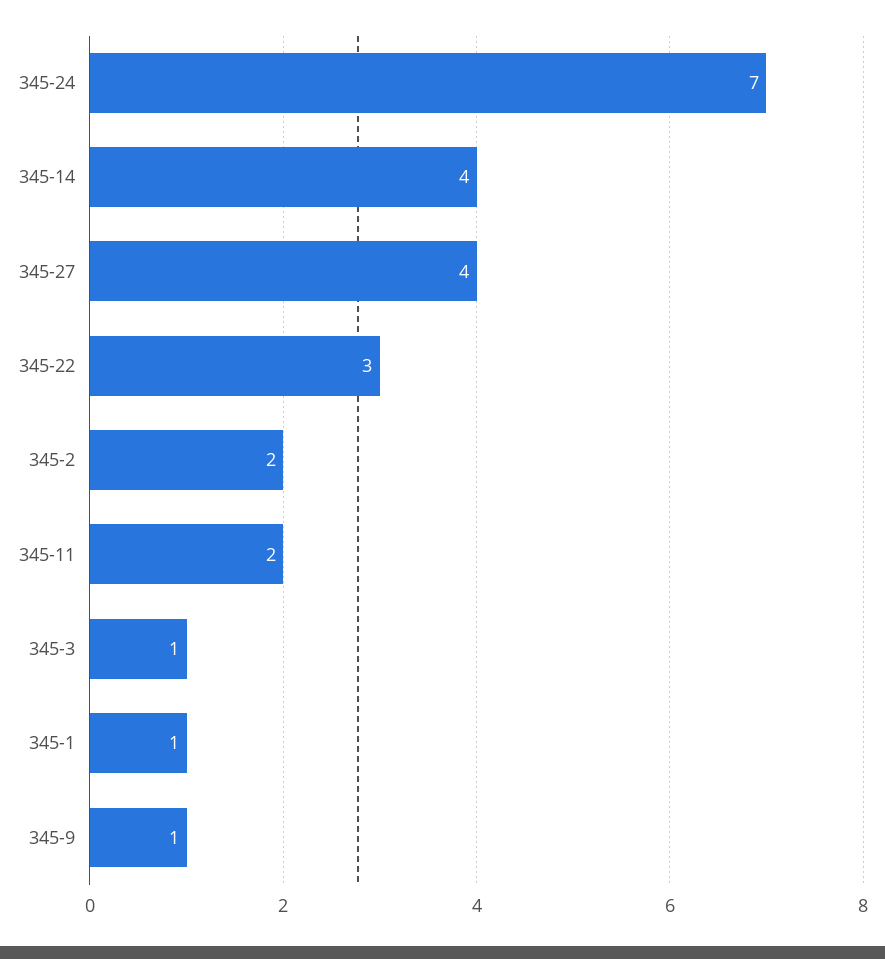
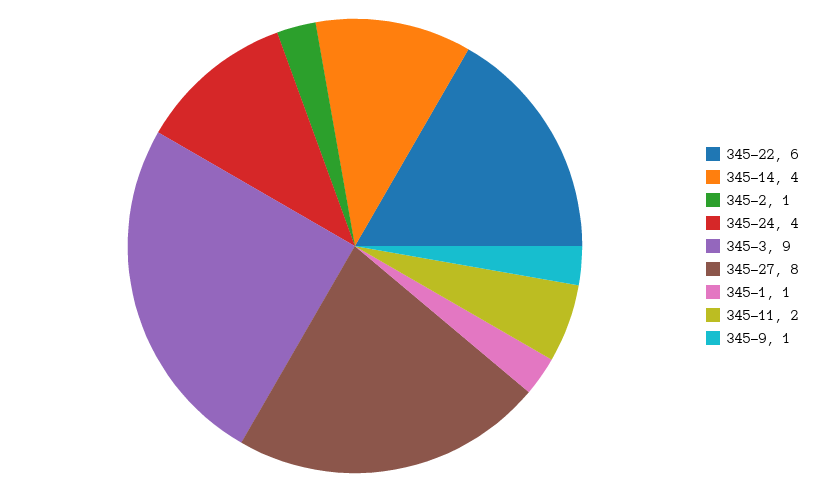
345-24: 7 -> 4
345-27: 4 -> 8
345-22: 3 -> 6
345-2: 2 -> 1
345-3: 1 -> 9

